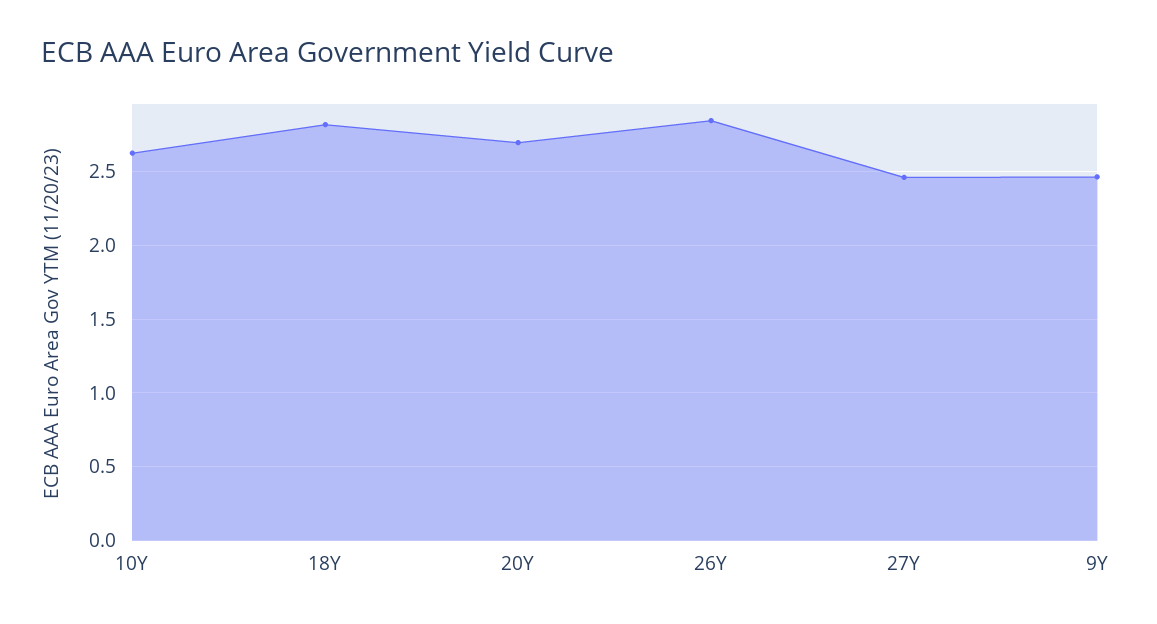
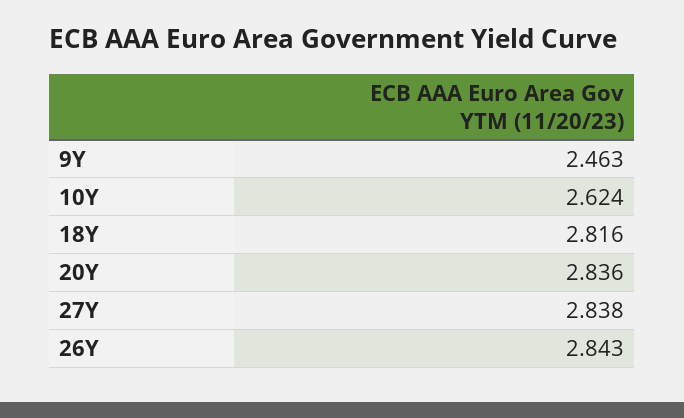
20Y: 2.7 -> 2.836
27Y: 2.45 -> 2.838

